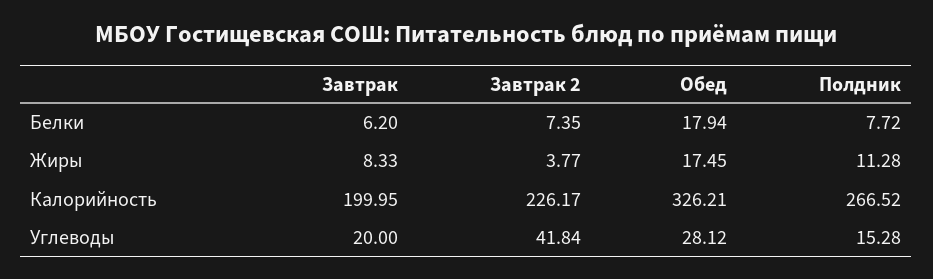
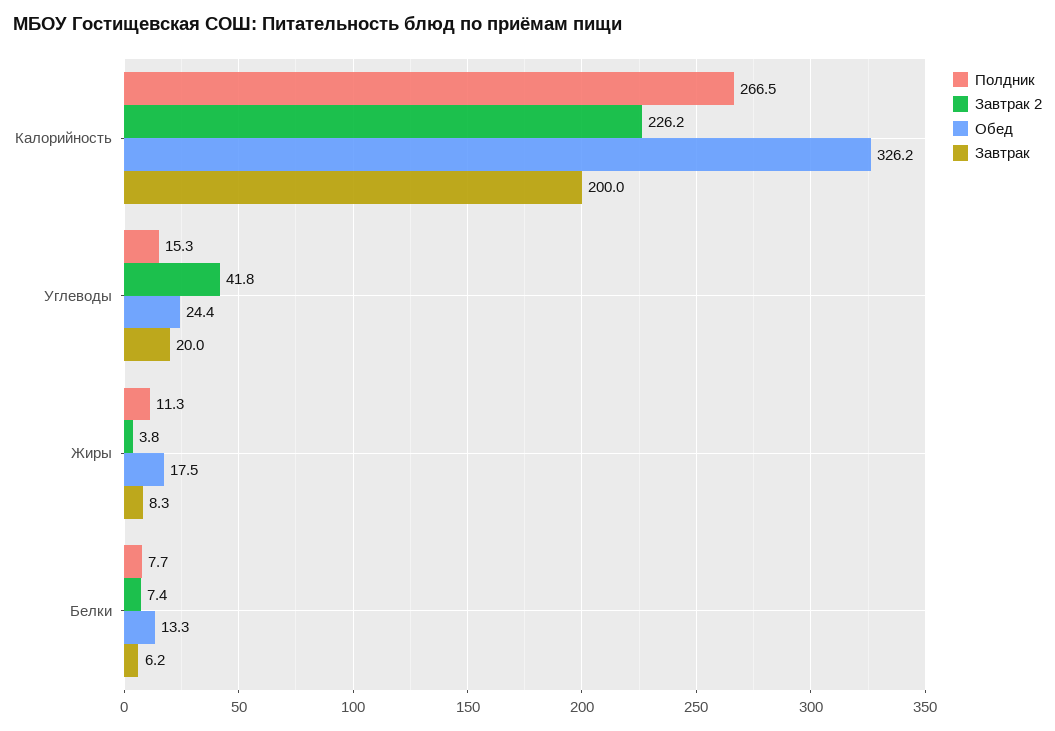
Обед, Белки: 17.94 -> 13.3
Обед, Углеводы: 28.12 -> 24.4

